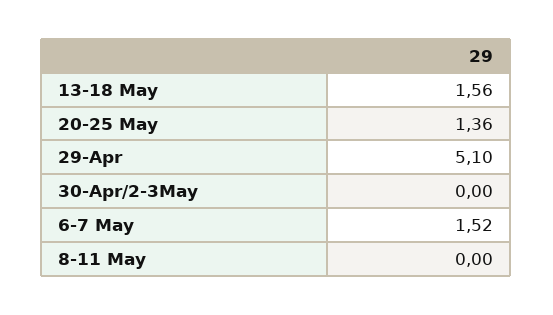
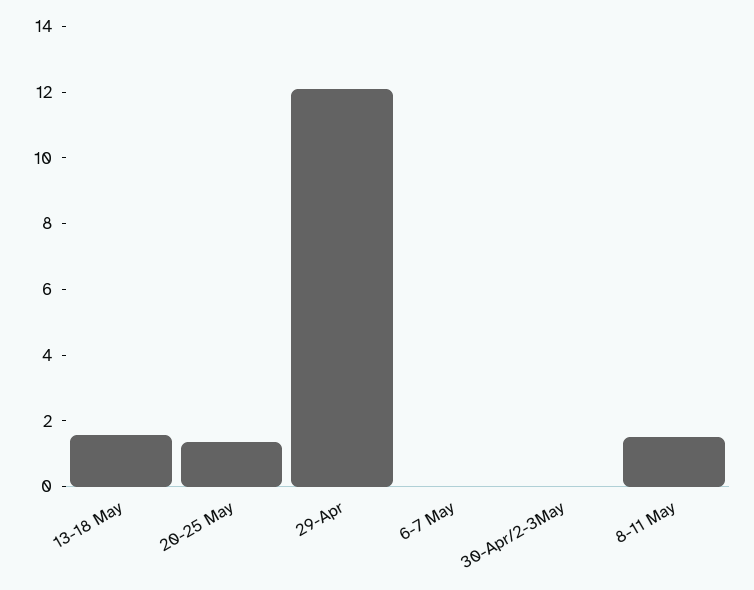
29-Apr: 5.1 -> 12
6-7 May: 1.52 -> 0
8-11 May: 0 -> 1.5

